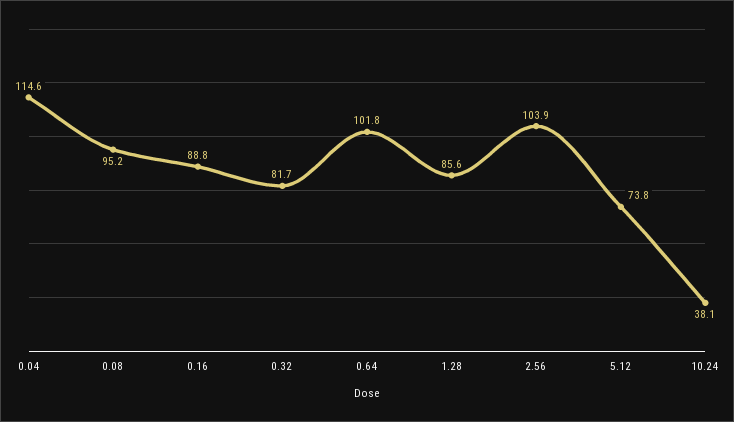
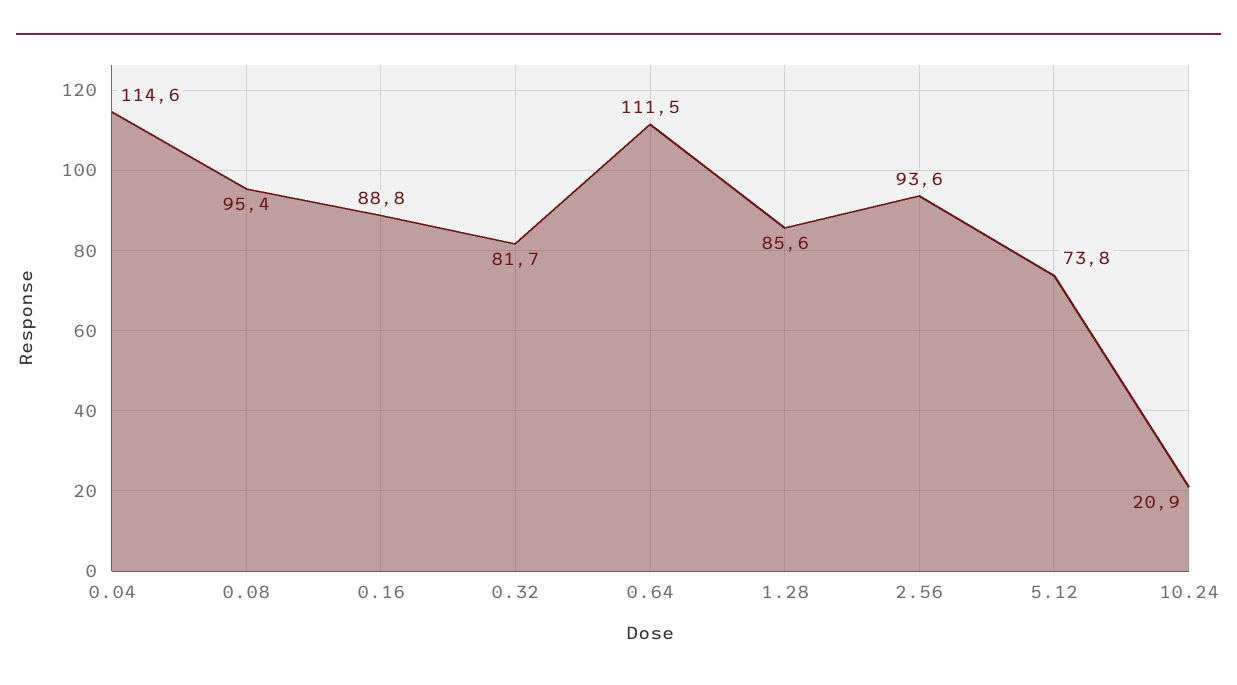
0.08: 95.2 -> 95.4
0.64: 101.8 -> 111.5
2.56: 103.9 -> 93.6
10.24: 38.1 -> 20.9

